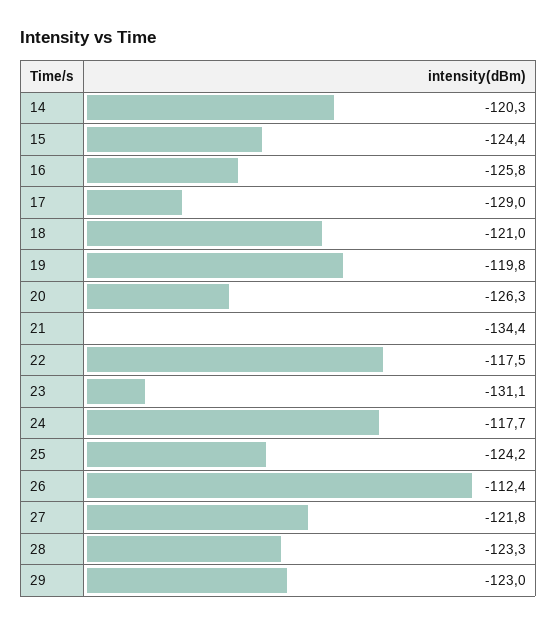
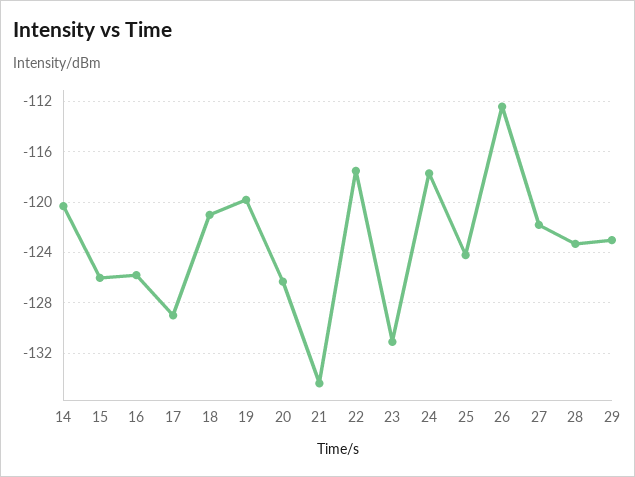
15: -124.4 -> -126

